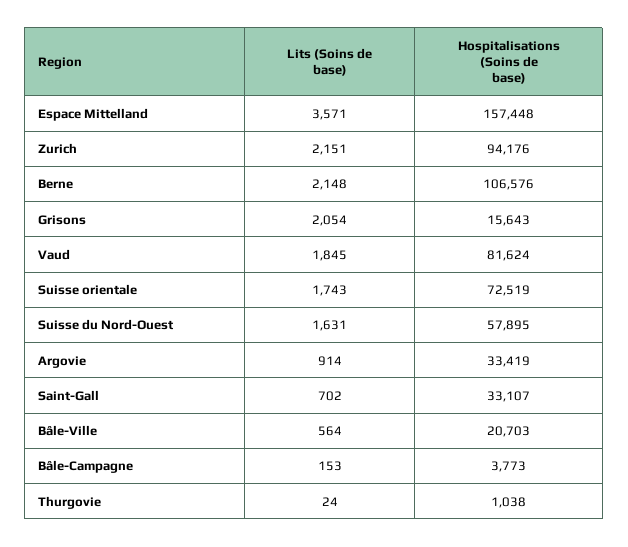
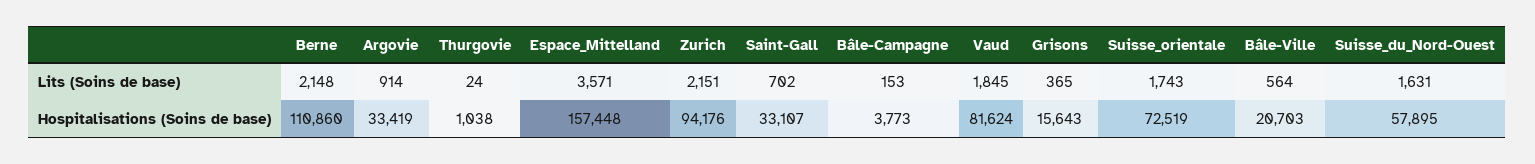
Hospitalisations (Soins de base), Berne: 106576 -> 110860
Lits (Soins de base), Grisons: 2054 -> 365

